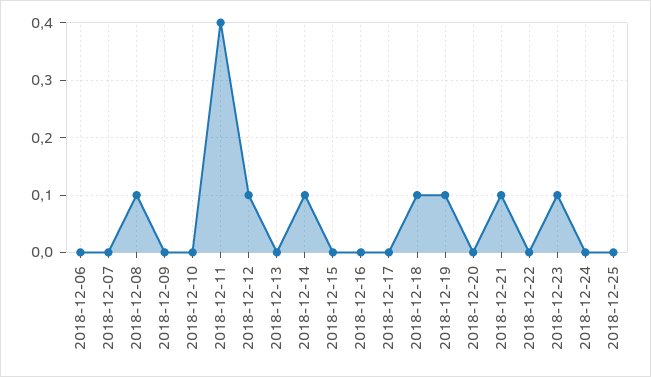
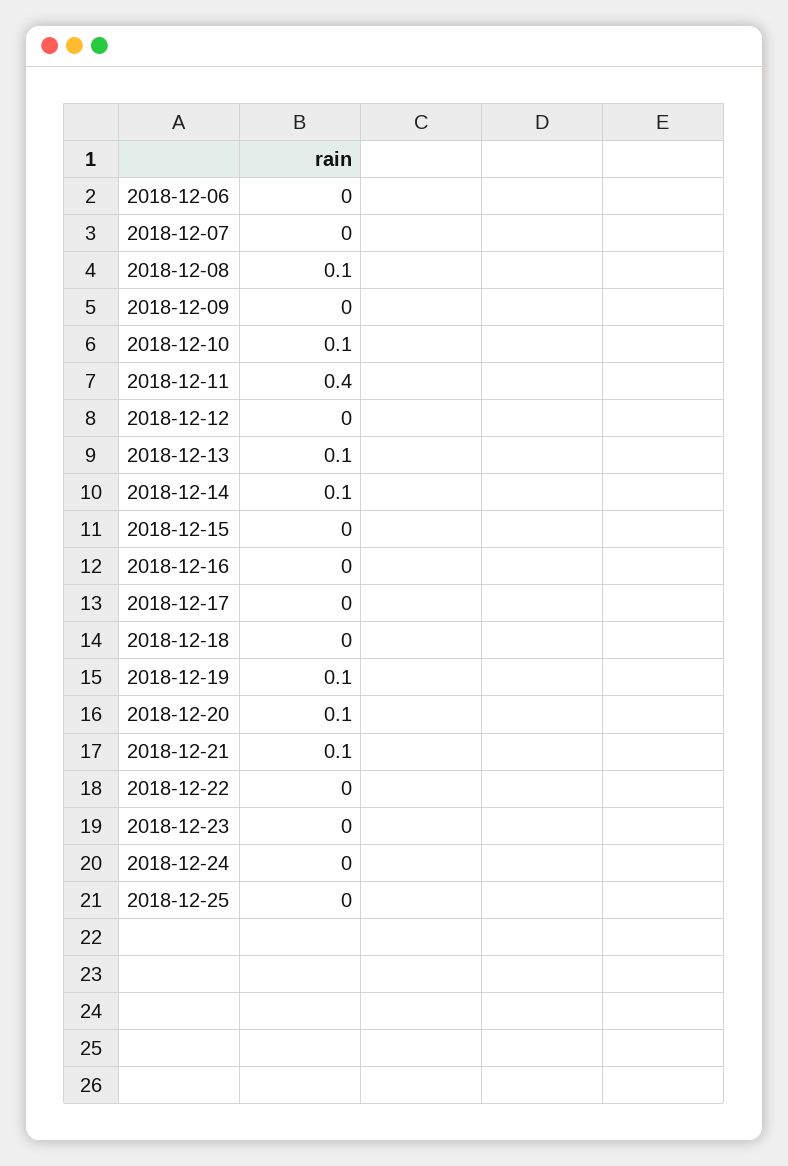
2018-12-10: 0 -> 0.1
2018-12-12: 0.1 -> 0
2018-12-13: 0 -> 0.1
2018-12-18: 0.1 -> 0
2018-12-20: 0 -> 0.1
2018-12-23: 0.1 -> 0

